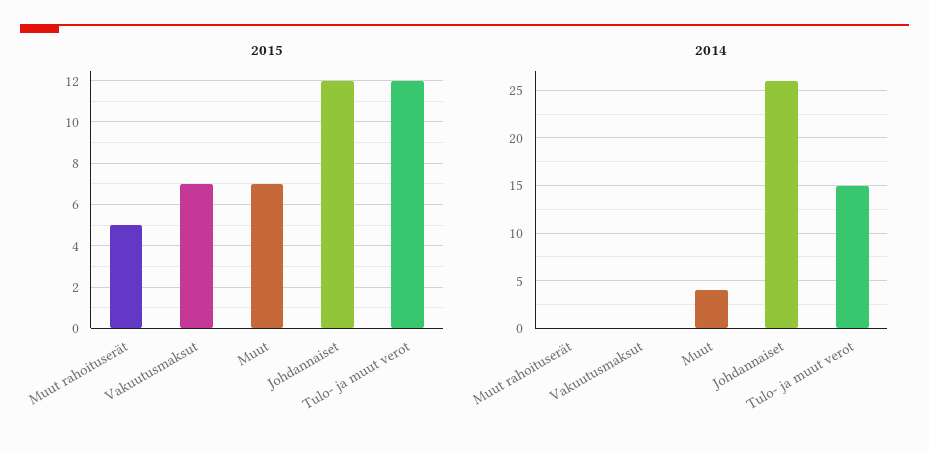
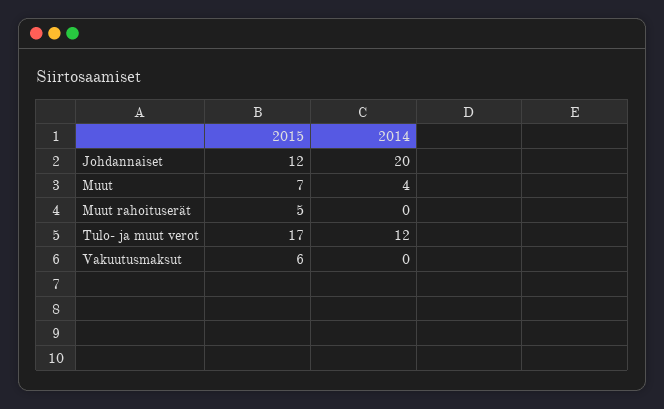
2015, Vakuutusmaksut: 7 -> 6
2015, Tulo- ja muut verot: 12 -> 17
2014, Johdannaiset: 26 -> 20
2014, Tulo- ja muut verot: 15 -> 12

